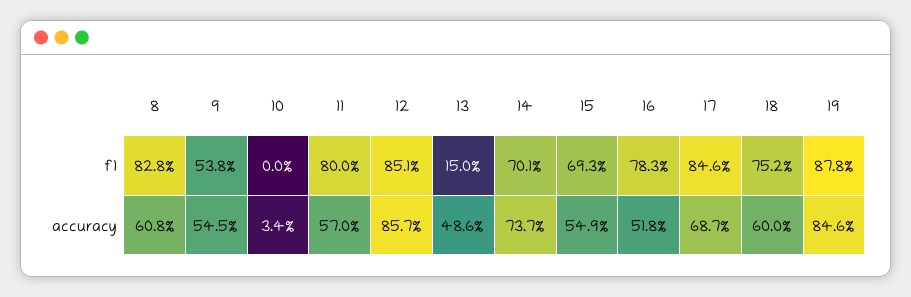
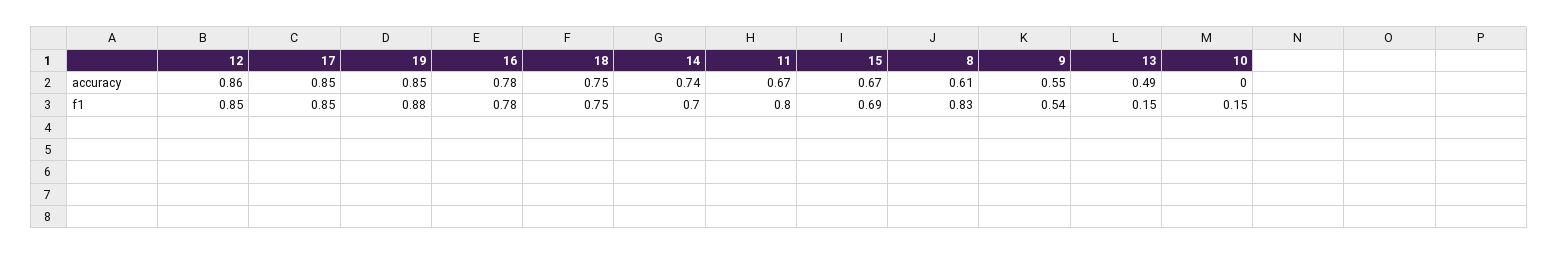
10, f1: 0 -> 0.15
10, accuracy: 0.034 -> 0
11, accuracy: 0.57 -> 0.67
15, accuracy: 0.549 -> 0.67
16, accuracy: 0.518 -> 0.78
17, accuracy: 0.687 -> 0.85
18, accuracy: 0.6 -> 0.75

